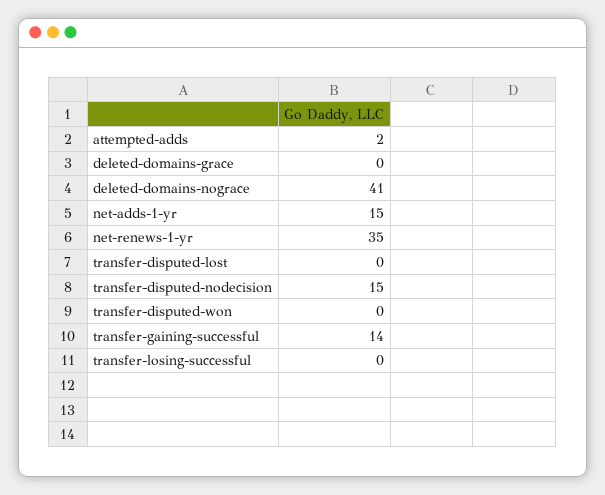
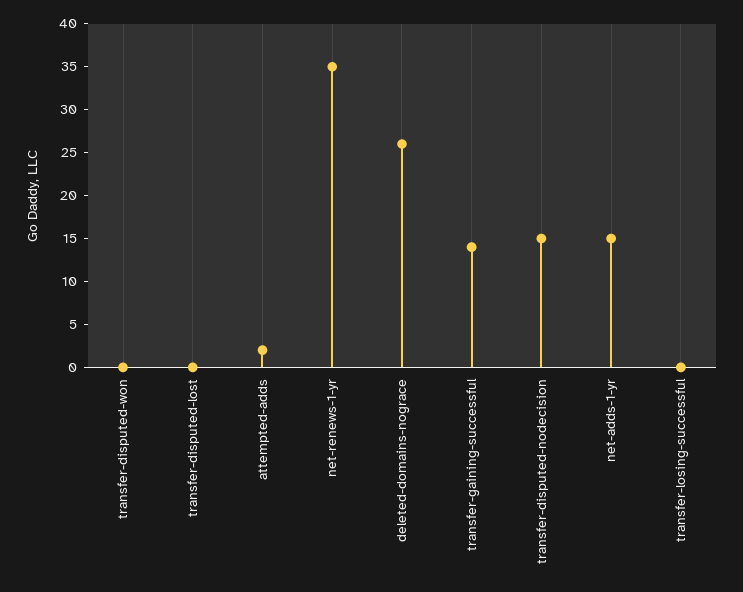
deleted-domains-grace: 0 -> none
deleted-domains-nograce: 41 -> 26

